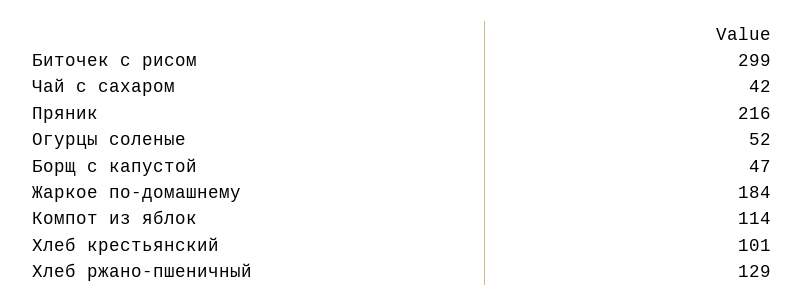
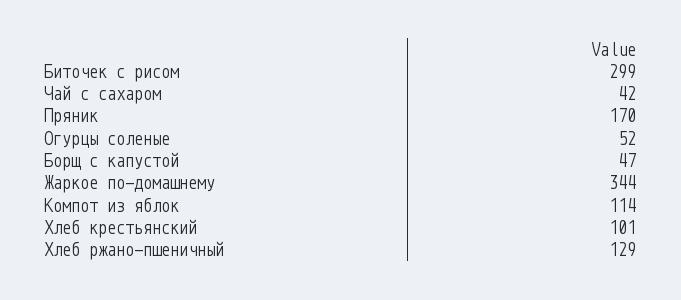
Пряник: 216 -> 170
Жаркое по-домашнему: 184 -> 344

